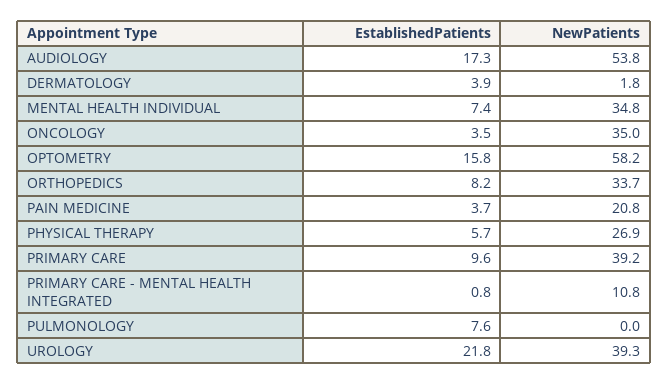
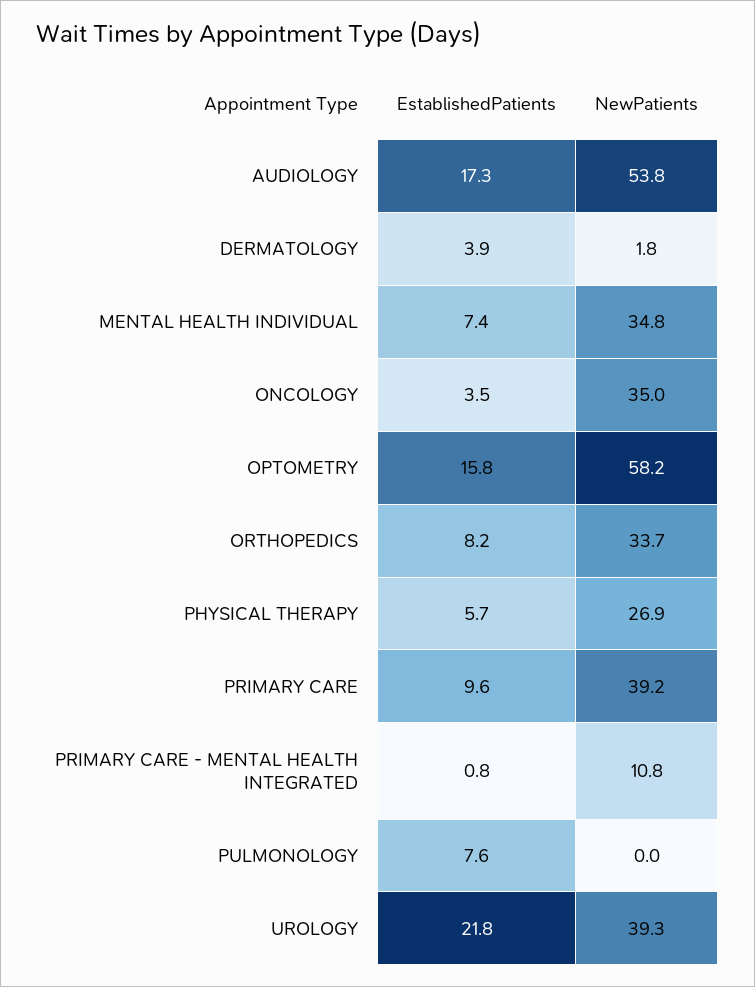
EstablishedPatients, PAIN MEDICINE: 3.7 -> none
NewPatients, PAIN MEDICINE: 20.8 -> none

